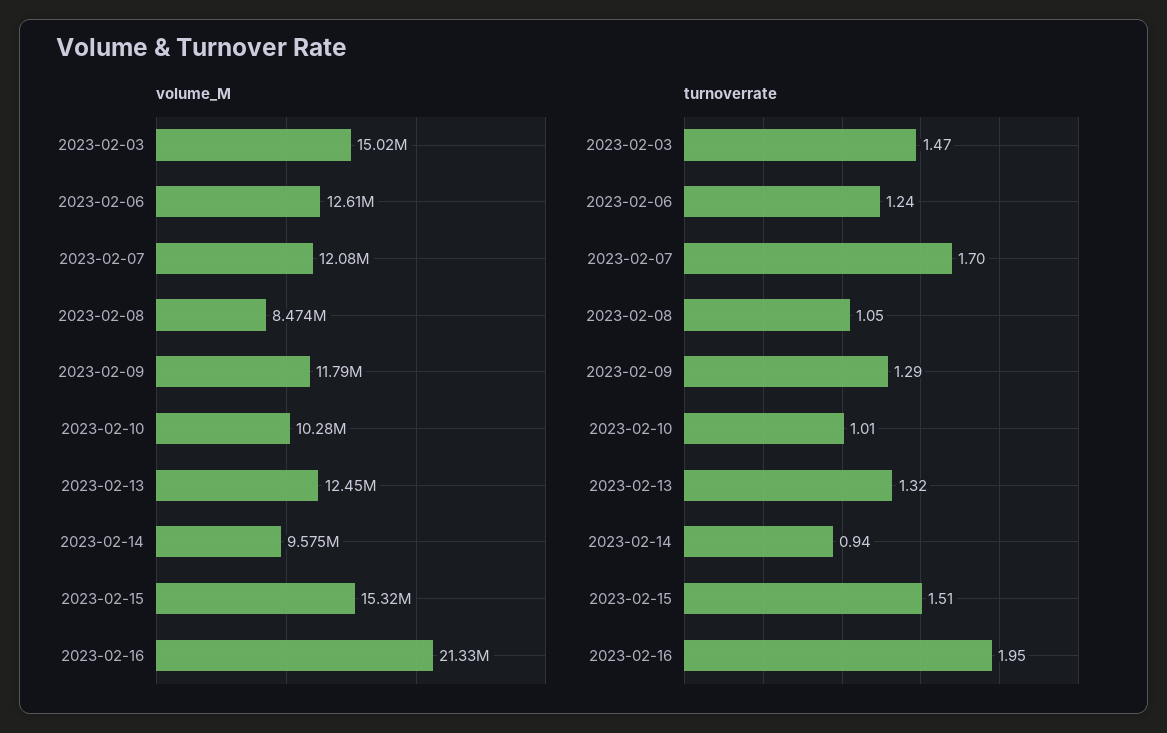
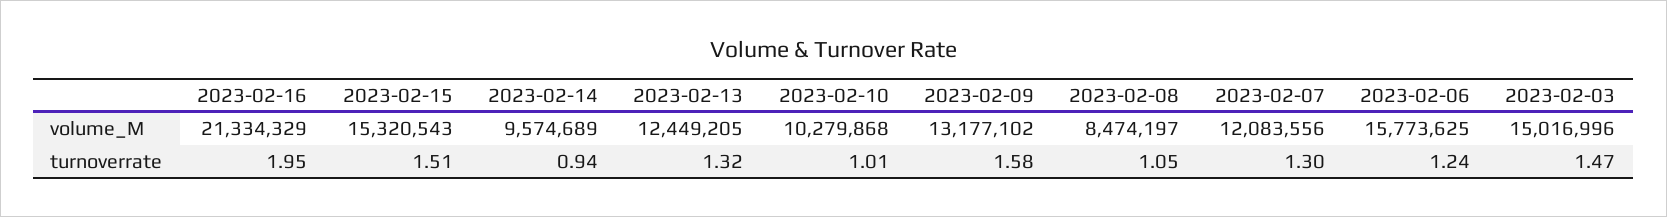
volume_M, 2023-02-06: 12610000 -> 15773625
volume_M, 2023-02-09: 11790000 -> 13177102
turnoverrate, 2023-02-07: 1.7 -> 1.3
turnoverrate, 2023-02-09: 1.29 -> 1.58

